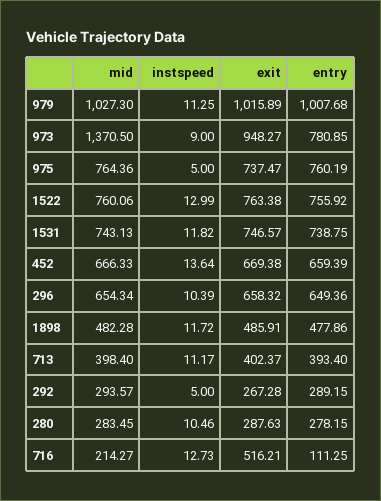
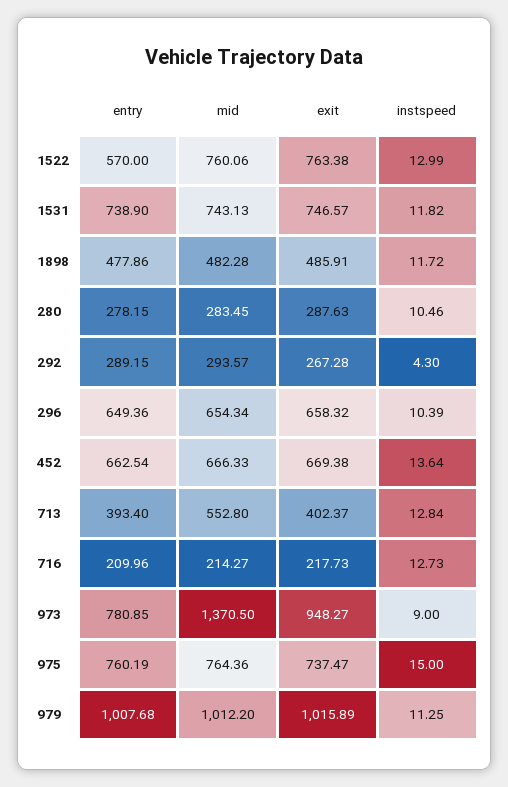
mid, 979: 1027.3 -> 1012.2
instspeed, 975: 5 -> 15
entry, 1522: 755.92 -> 570
entry, 1531: 738.75 -> 738.9
entry, 452: 659.39 -> 662.54
mid, 713: 398.4 -> 552.8
instspeed, 713: 11.17 -> 12.84
instspeed, 292: 5 -> 4.3
exit, 716: 516.21 -> 217.73
entry, 716: 111.25 -> 209.96

